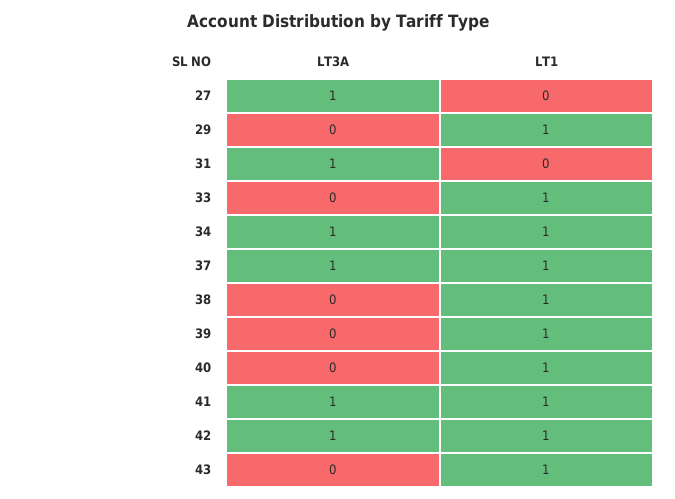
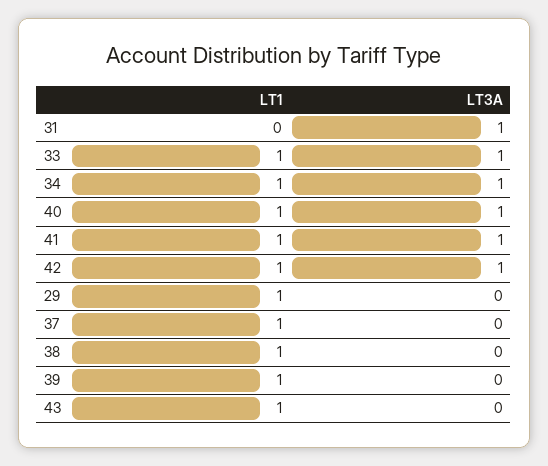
LT3A, 27: 1 -> none
LT1, 27: 0 -> none
LT3A, 33: 0 -> 1
LT3A, 37: 1 -> 0
LT3A, 40: 0 -> 1

